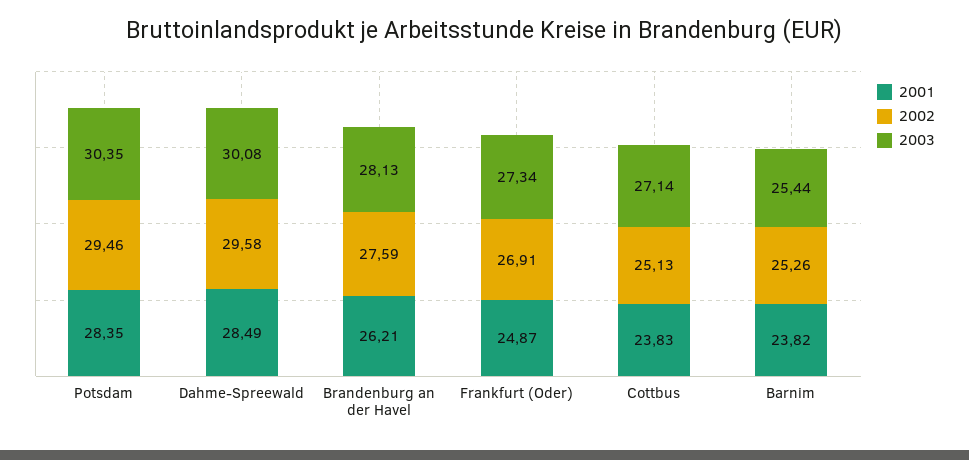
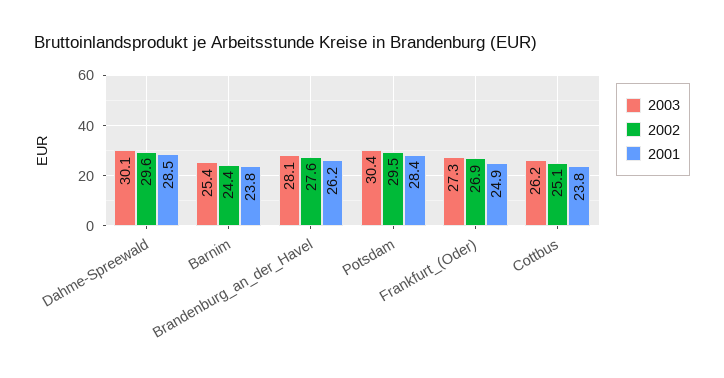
2003, Cottbus: 27.14 -> 26.2
2002, Barnim: 25.26 -> 24.4

